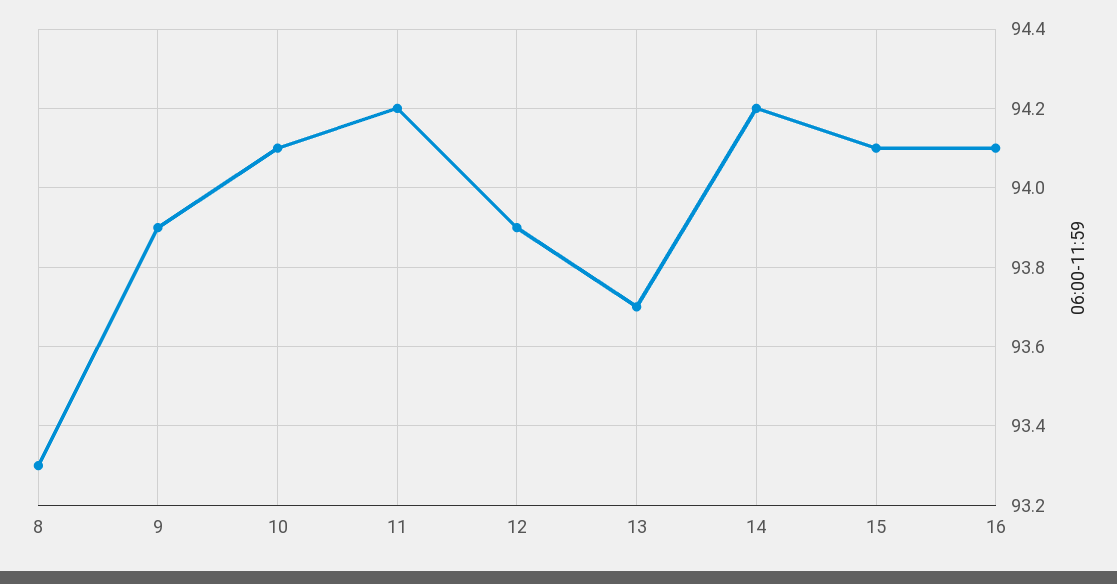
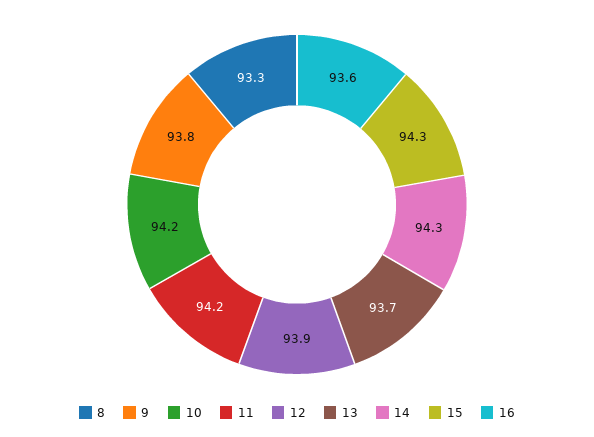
9: 93.9 -> 93.8
10: 94.1 -> 94.2
14: 94.2 -> 94.3
15: 94.1 -> 94.3
16: 94.1 -> 93.6

